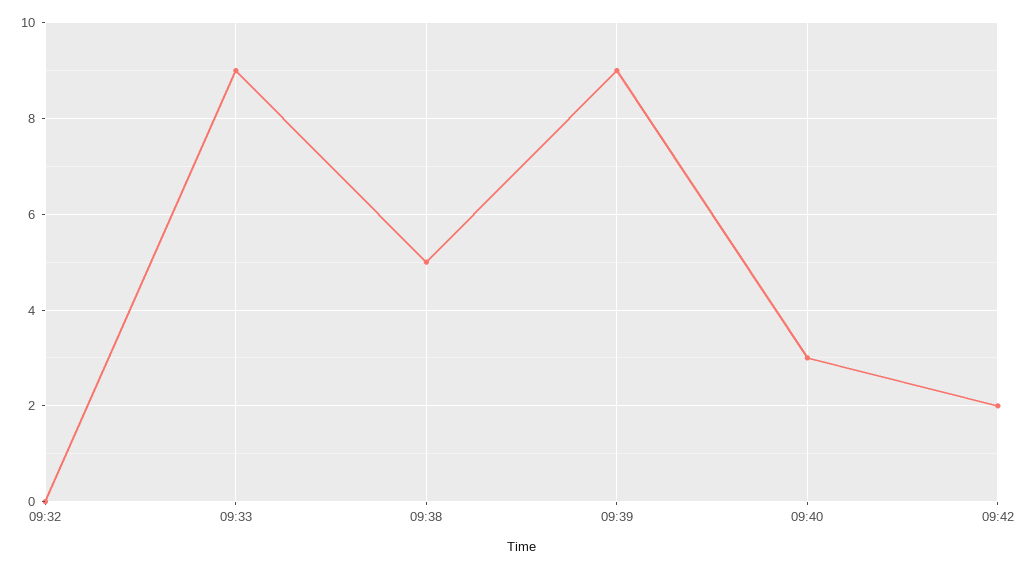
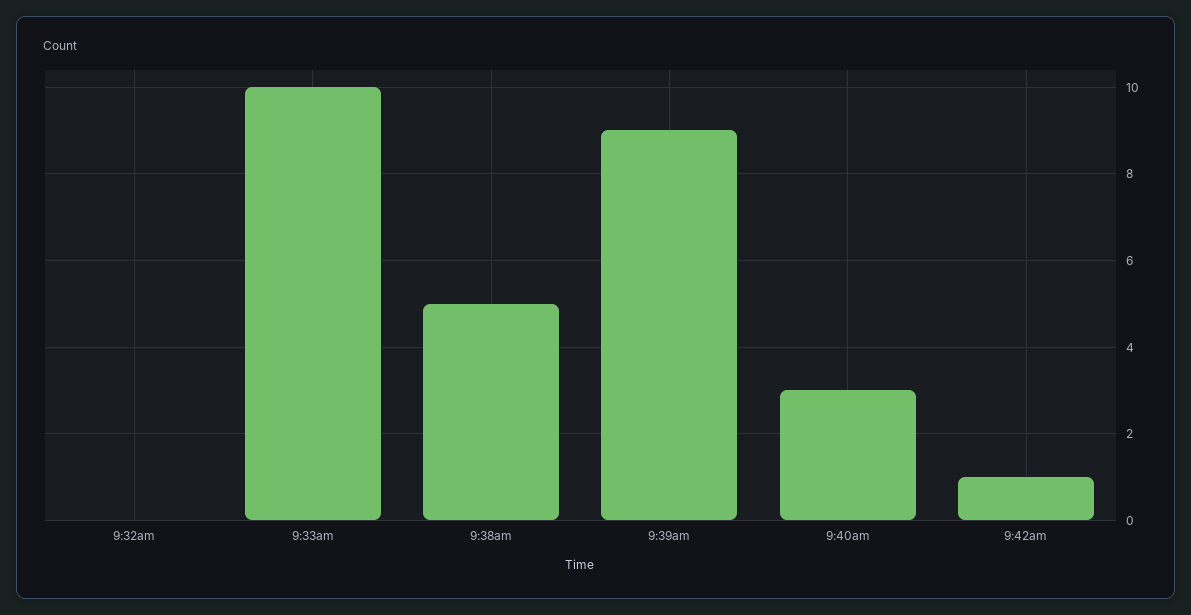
09:33: 9 -> 10
09:42: 2 -> 1

